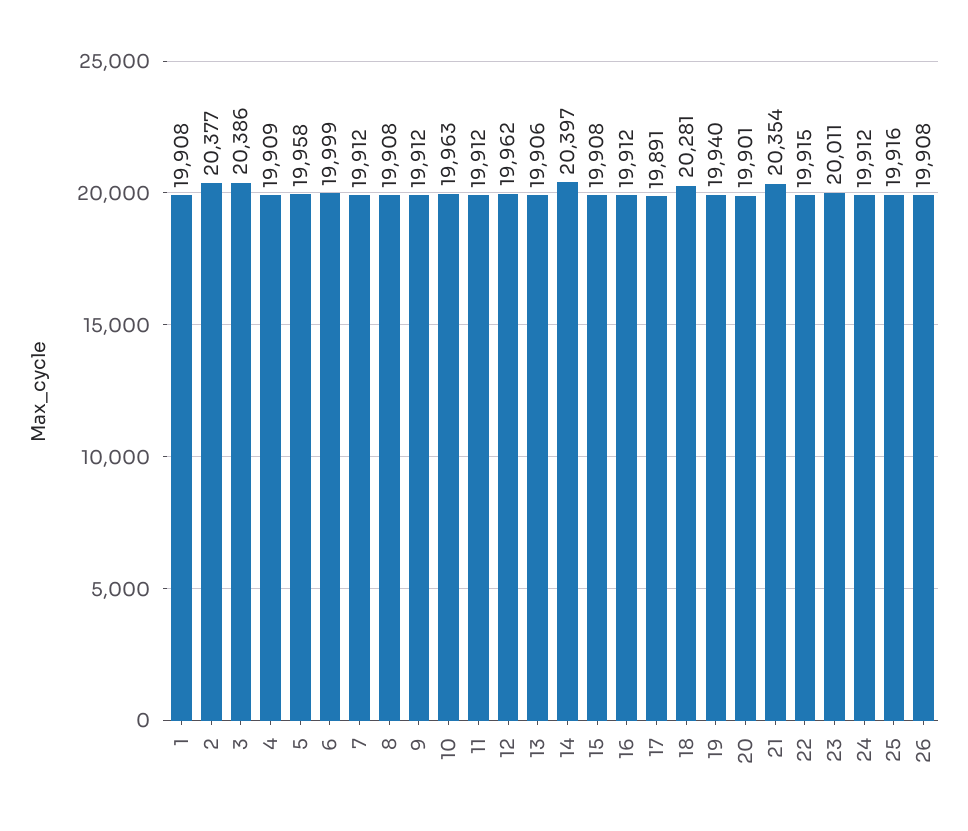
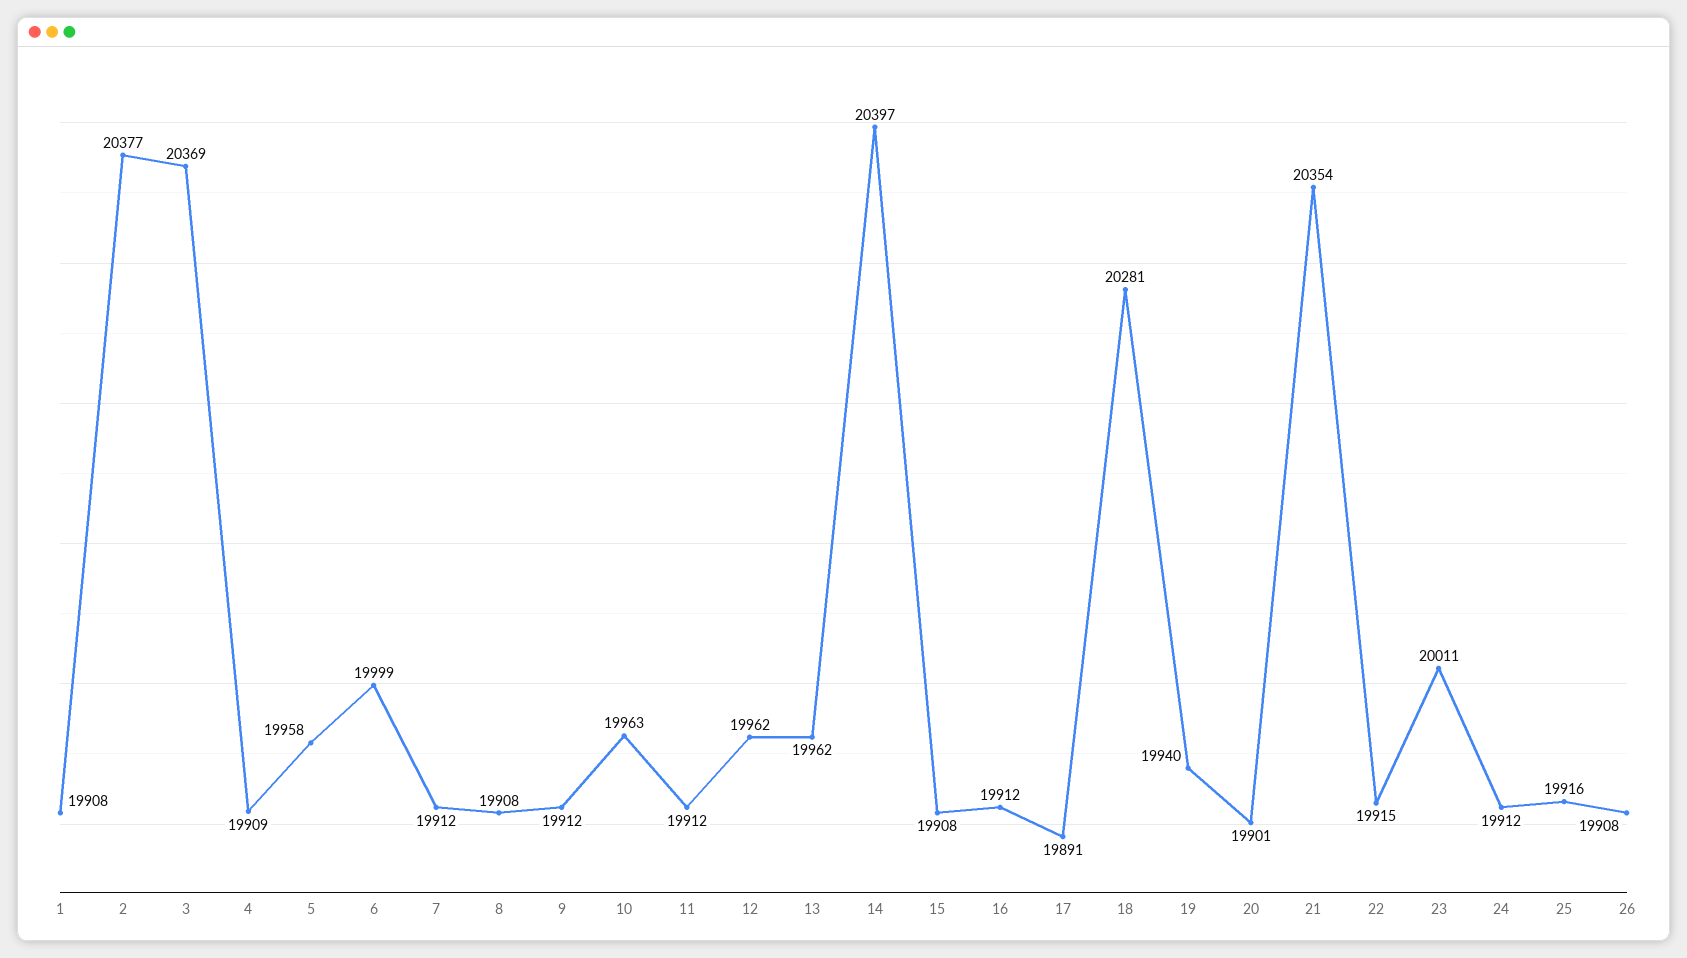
3: 20386 -> 20369
13: 19906 -> 19962

